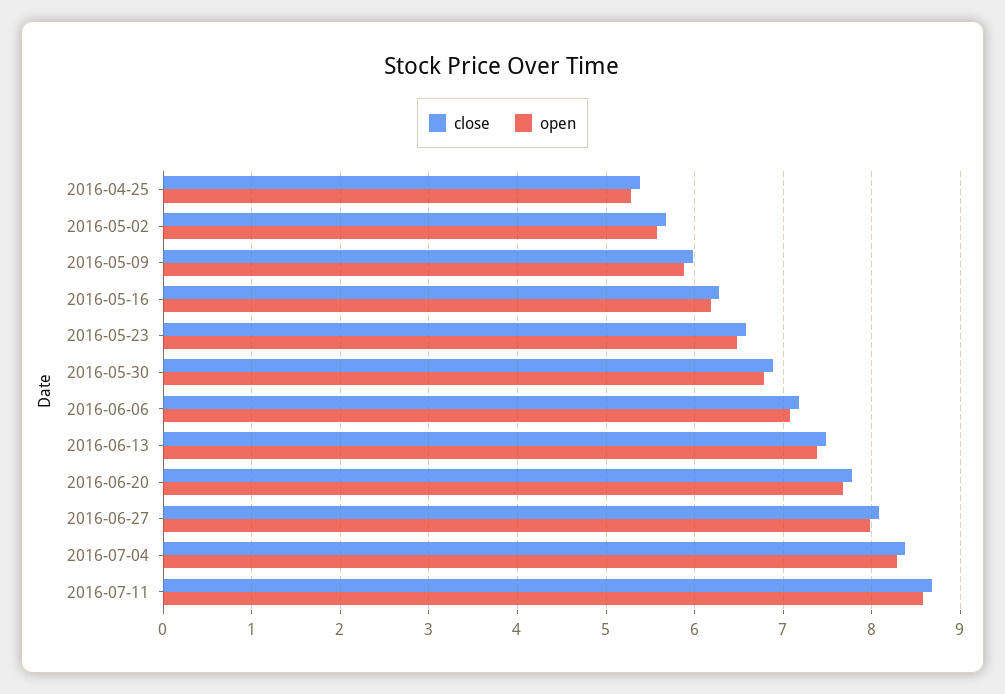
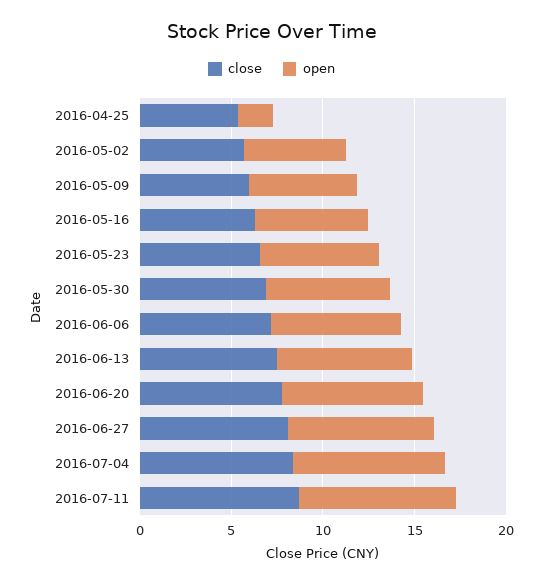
open, 2016-04-25: 5.3 -> 2

